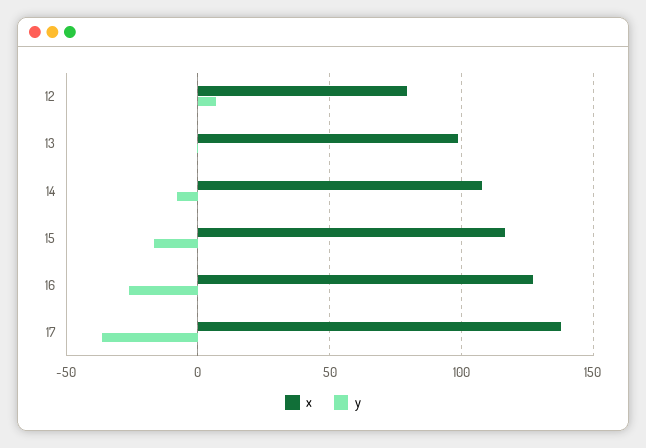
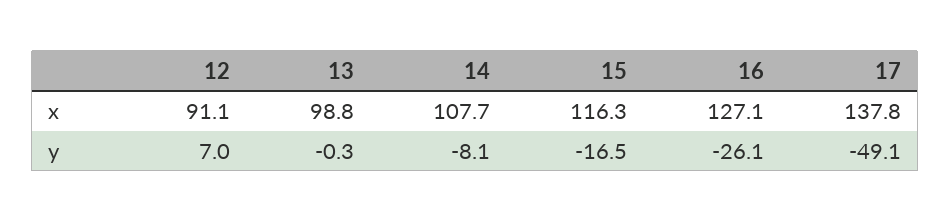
x, 12: 80 -> 91.1
y, 17: -35 -> -49.1

